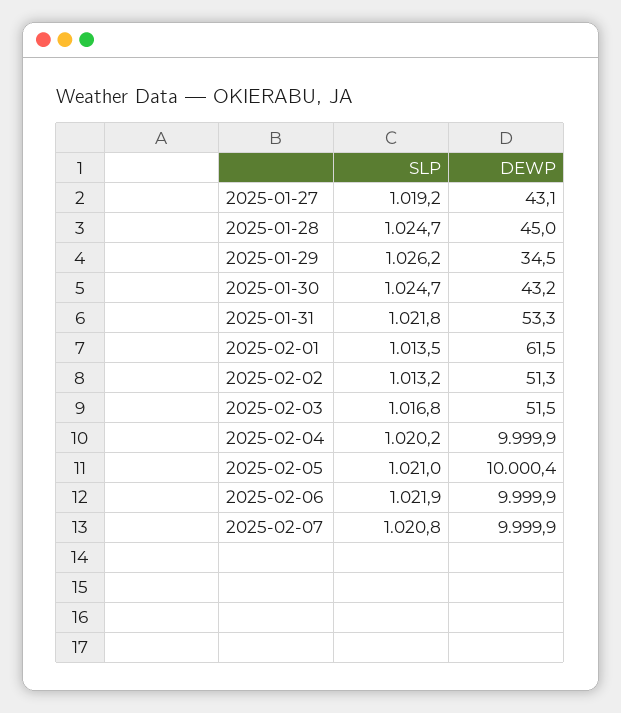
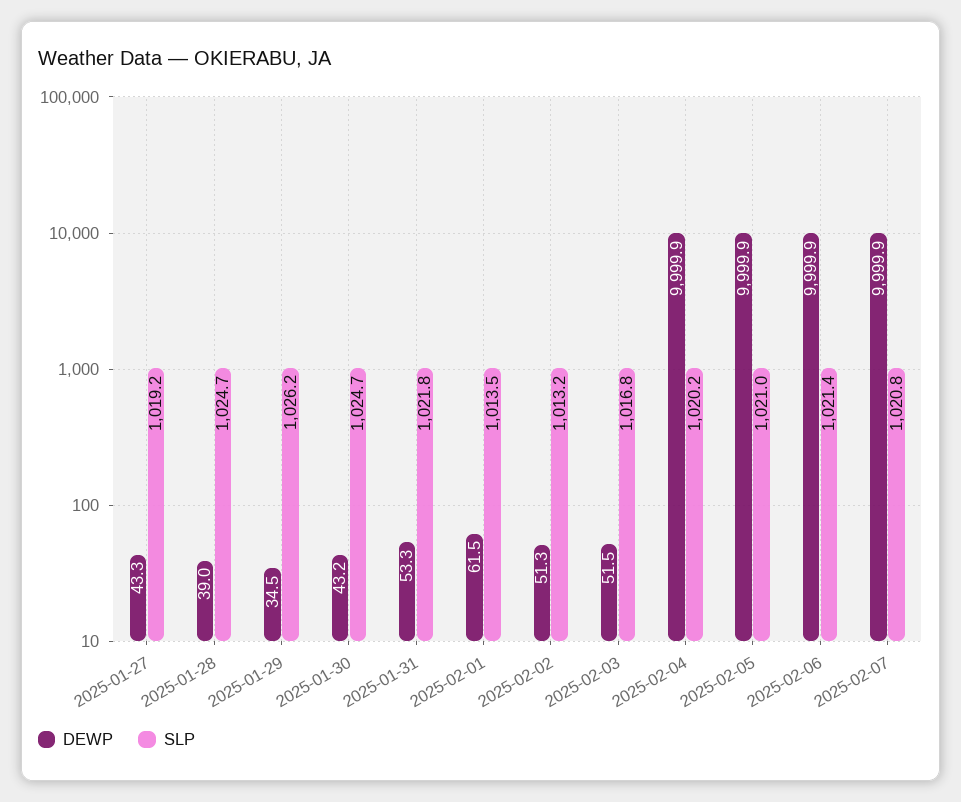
DEWP, 2025-01-27: 43.1 -> 43.3
DEWP, 2025-01-28: 45 -> 39
DEWP, 2025-02-05: 10000.4 -> 9999.9
SLP, 2025-02-06: 1021.9 -> 1021.4

